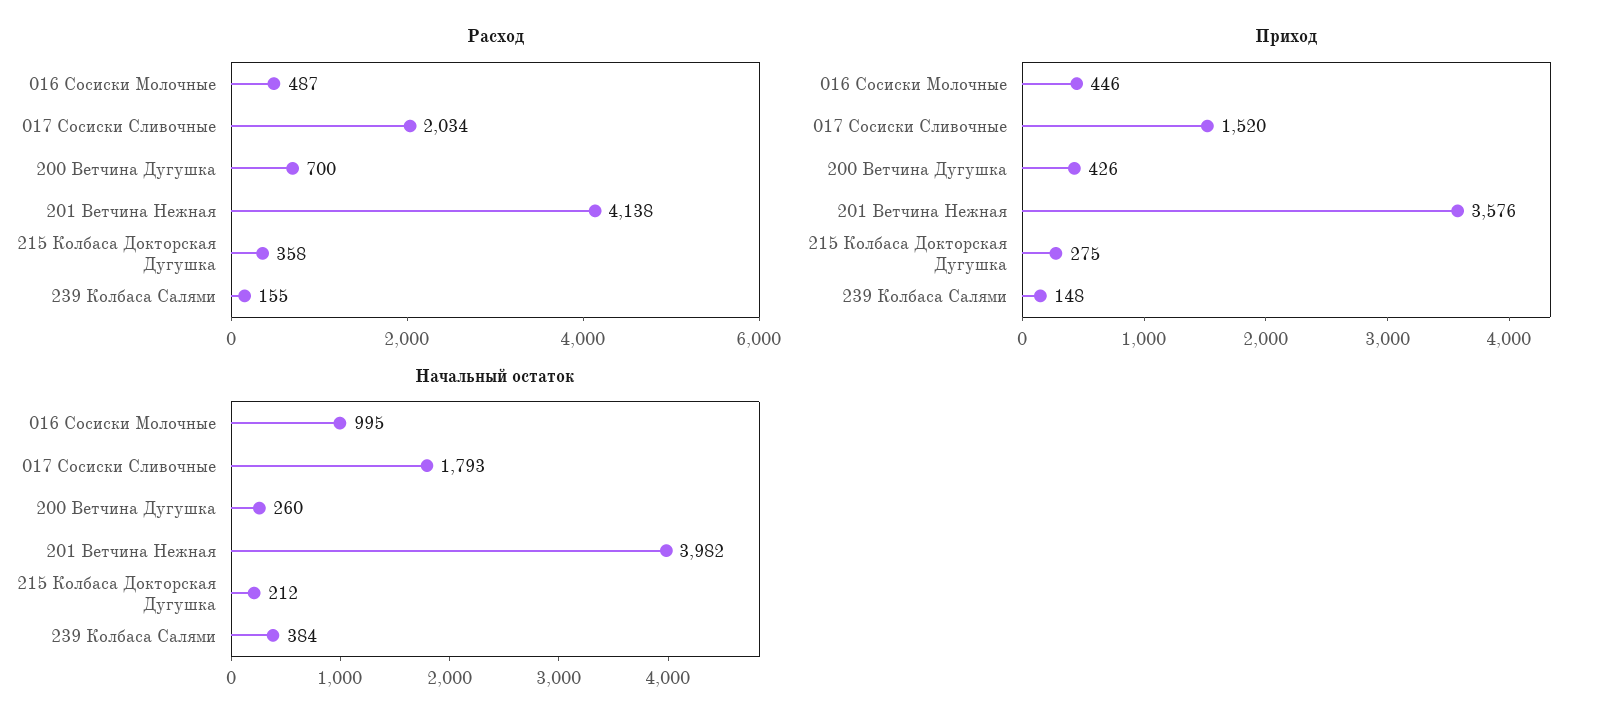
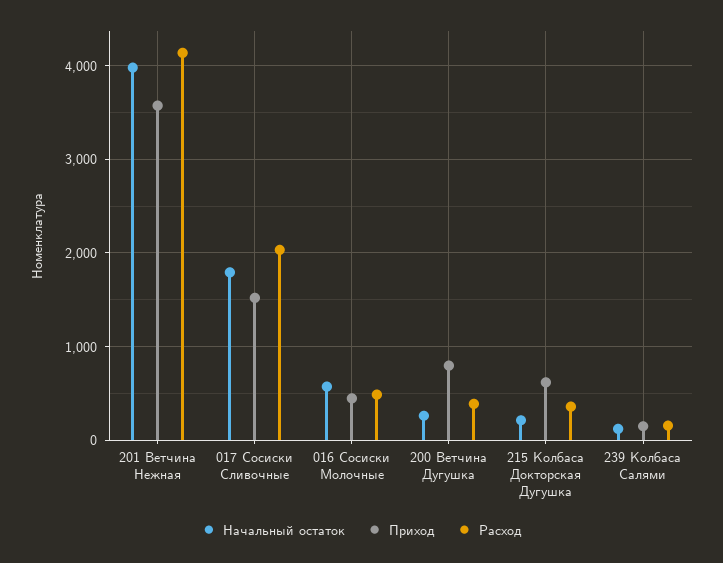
Расход, 200 Ветчина Дугушка: 700 -> 400
Приход, 200 Ветчина Дугушка: 426 -> 800
Приход, 215 Колбаса Докторская Дугушка: 275 -> 600
Начальный остаток, 016 Сосиски Молочные: 995 -> 600
Начальный остаток, 239 Колбаса Салями: 384 -> 100

